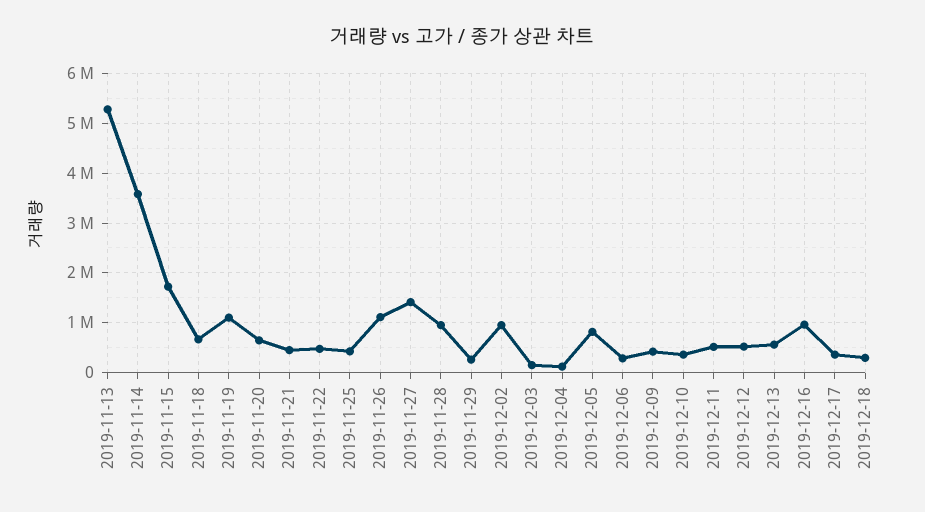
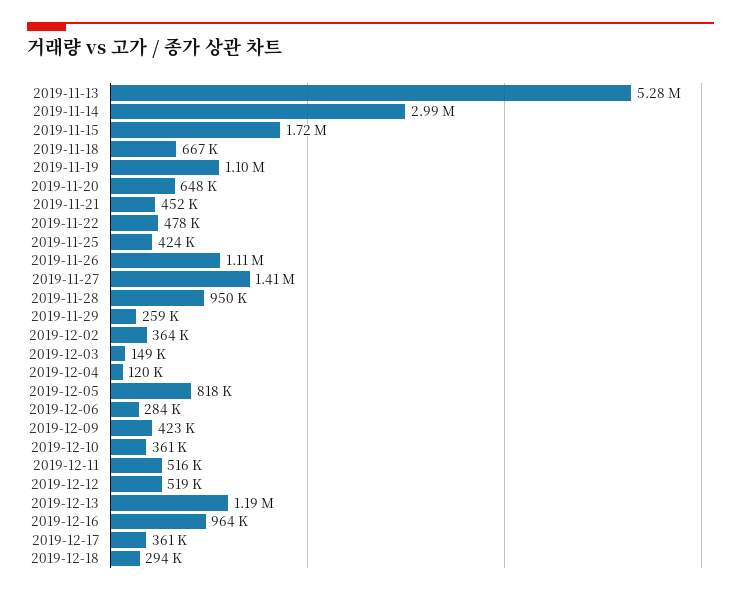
2019-11-14: 3600000 -> 2990000
2019-12-02: 1000000 -> 364000
2019-12-13: 600000 -> 1190000

